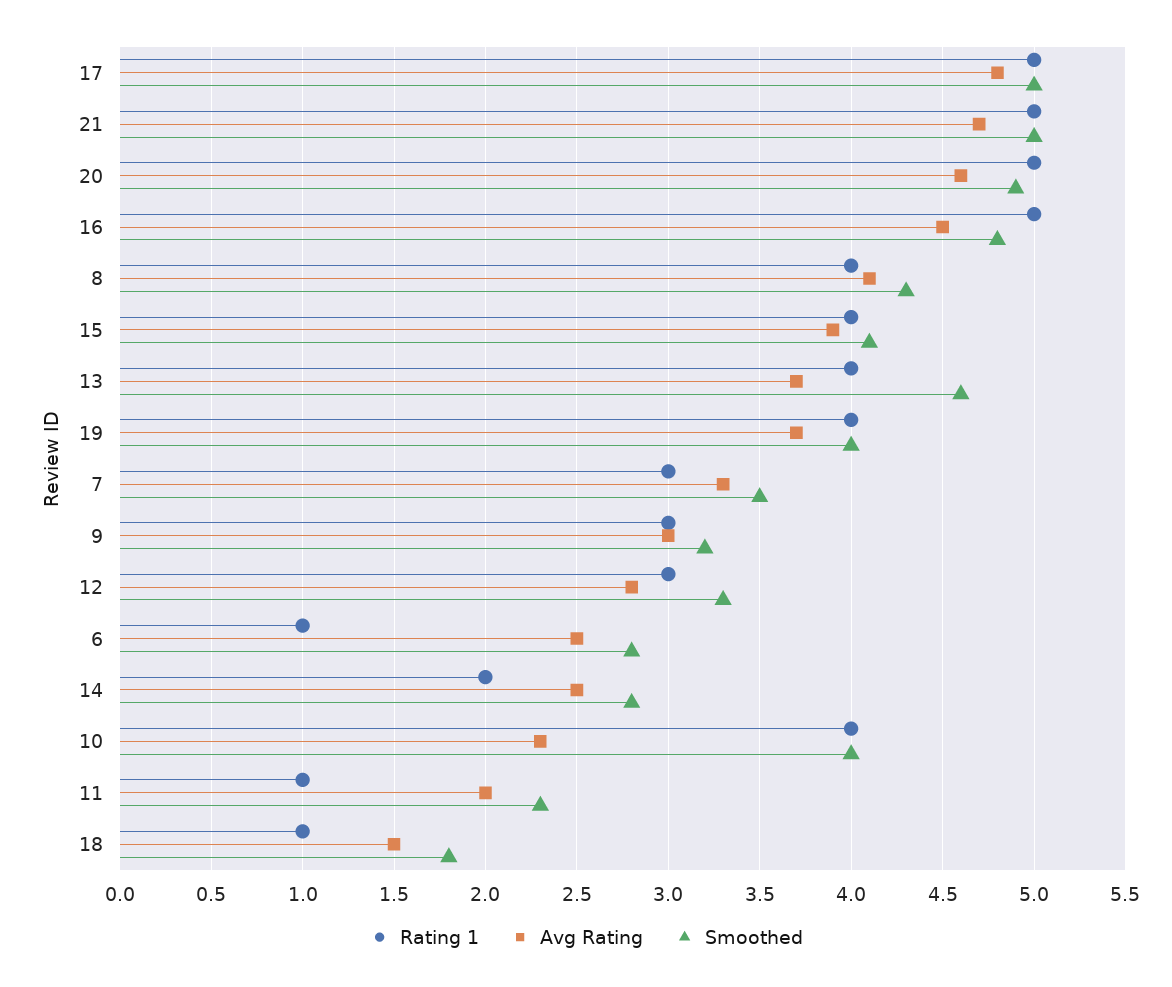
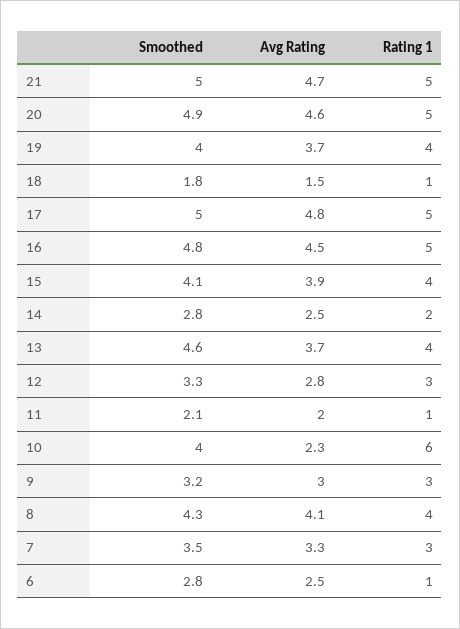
Rating 1, 10: 4 -> 6
Smoothed, 11: 2.3 -> 2.1

